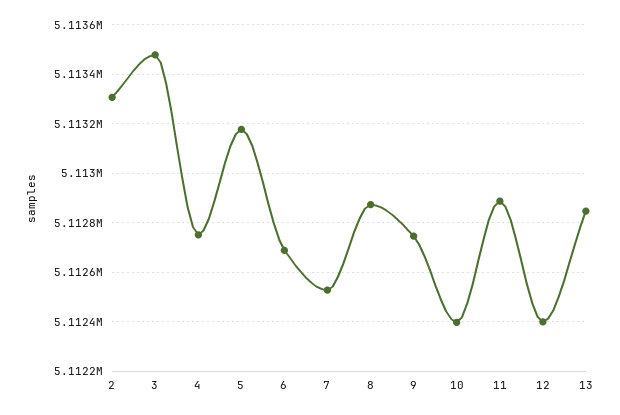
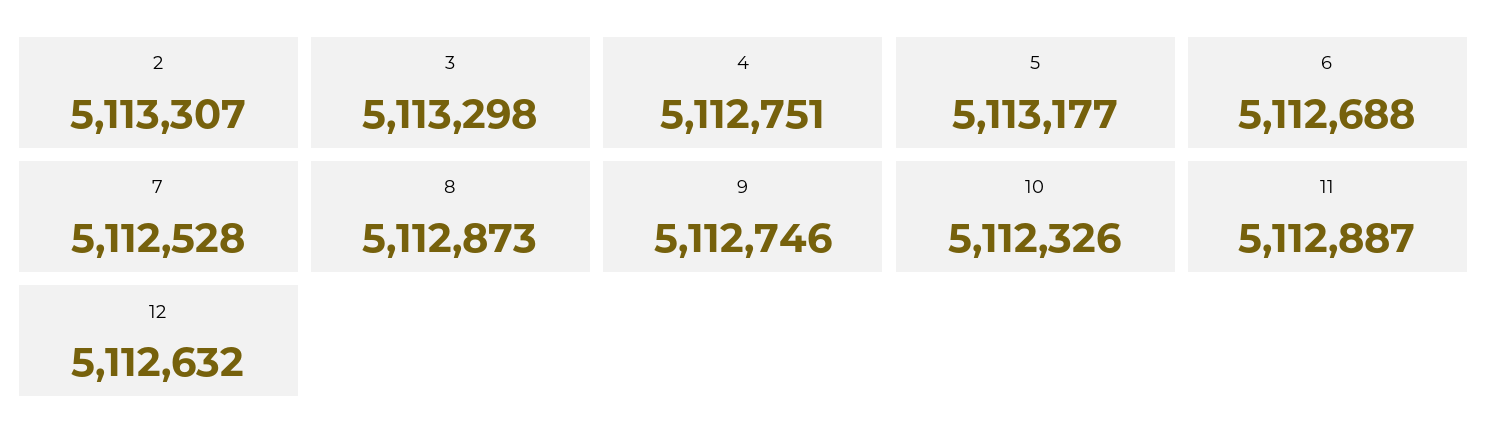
3: 5113475 -> 5113298
10: 5112400 -> 5112326
12: 5112400 -> 5112632
13: 5112850 -> none

